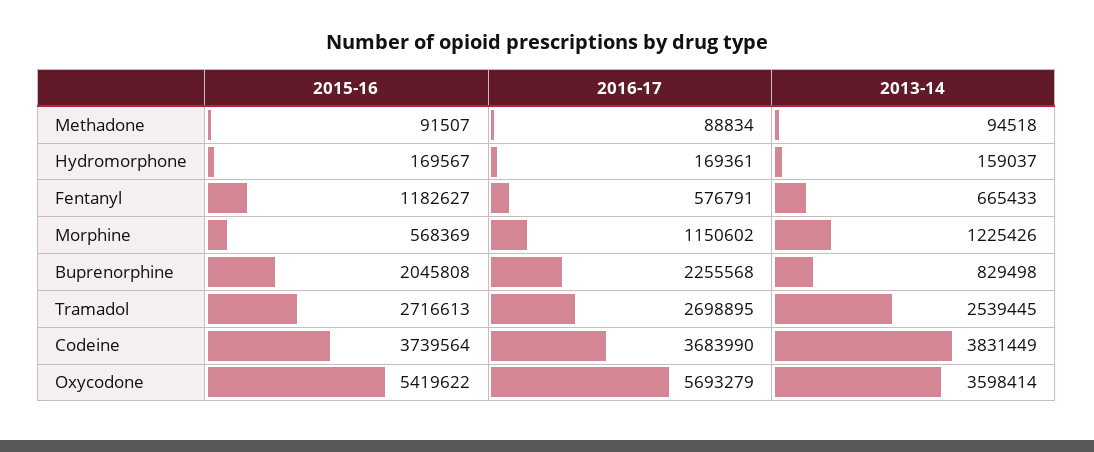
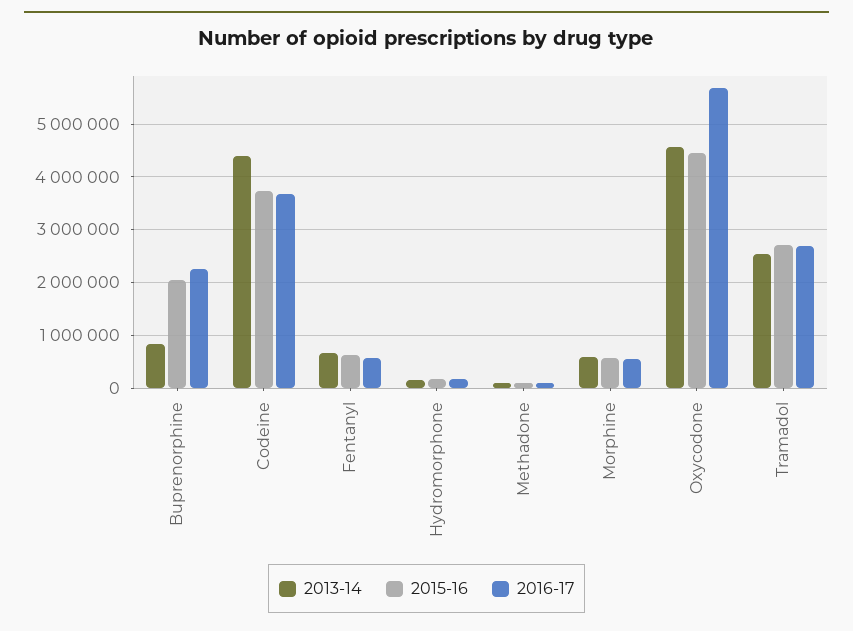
2015-16, Fentanyl: 1182627 -> 600000
2016-17, Morphine: 1150602 -> 600000
2013-14, Morphine: 1225426 -> 600000
2013-14, Codeine: 3831449 -> 4400000
2015-16, Oxycodone: 5419622 -> 4400000
2013-14, Oxycodone: 3598414 -> 4600000

